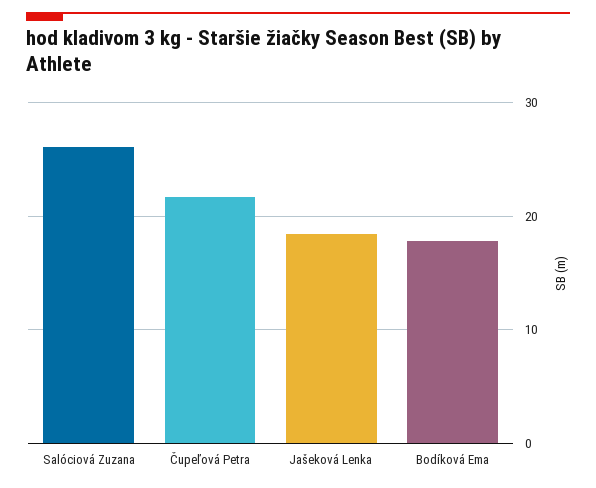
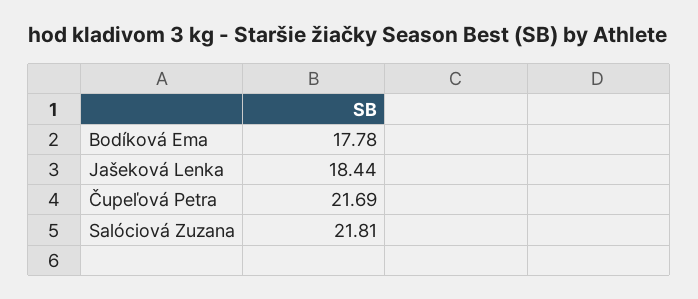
Salóciová Zuzana: 26 -> 21.81

